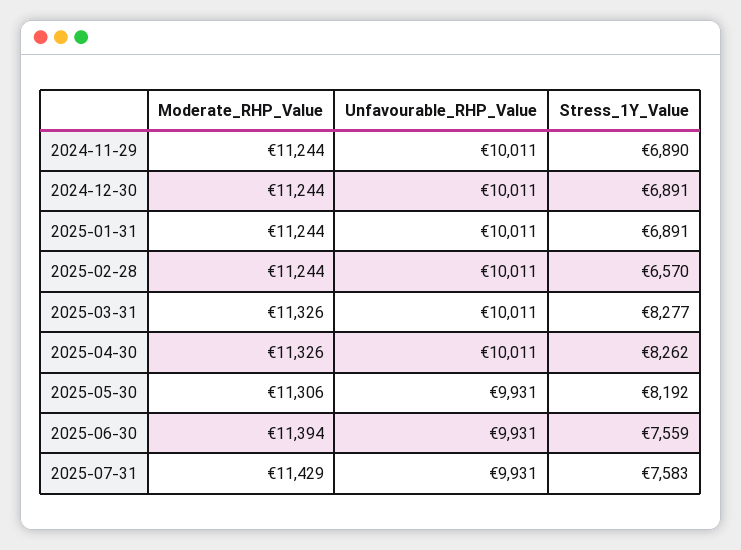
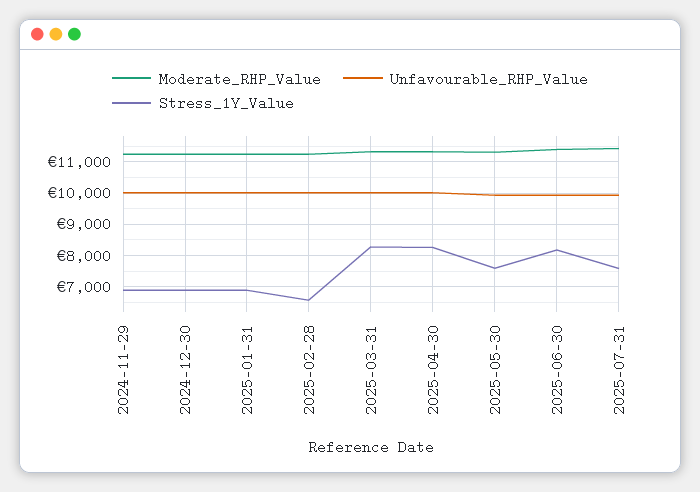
Stress_1Y_Value, 2025-05-30: 8192 -> 7600
Stress_1Y_Value, 2025-06-30: 7559 -> 8200

